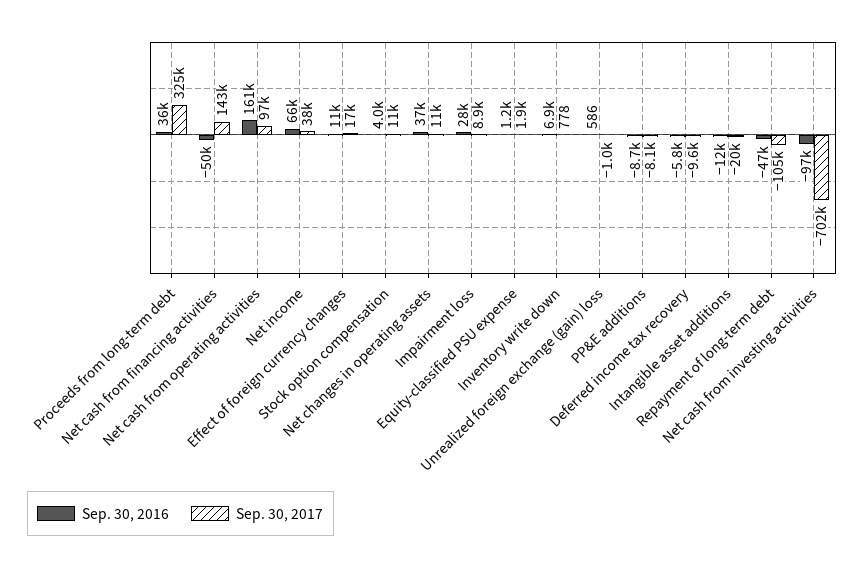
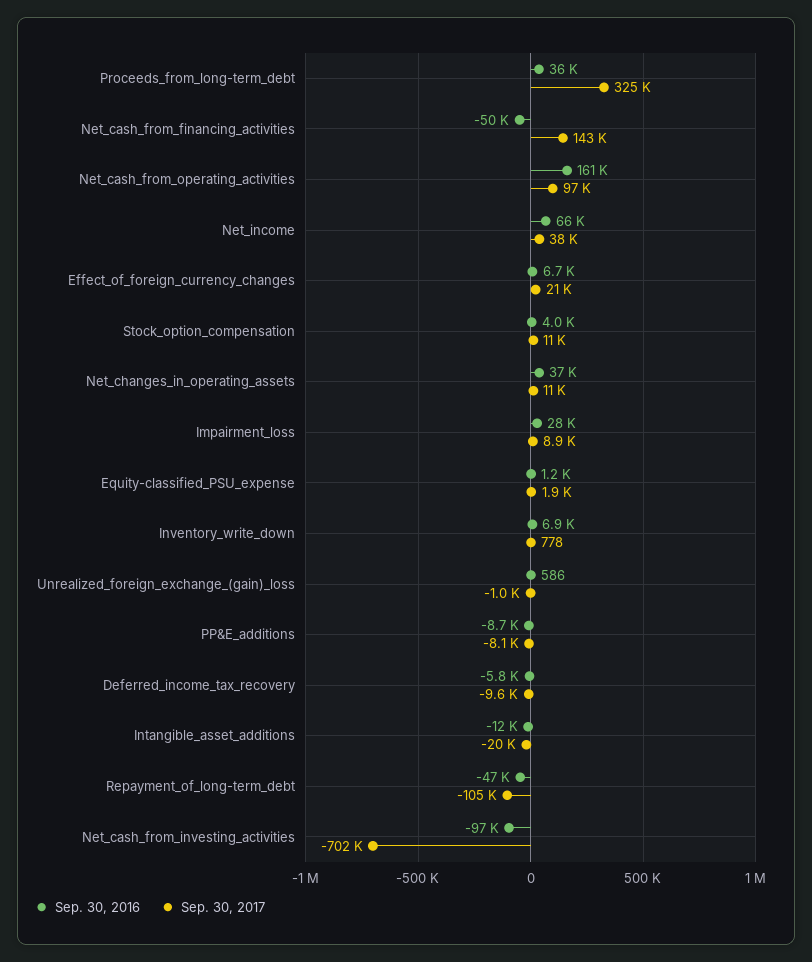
Sep. 30, 2016, Effect of foreign currency changes: 11000 -> 6700
Sep. 30, 2017, Effect of foreign currency changes: 17000 -> 21000

